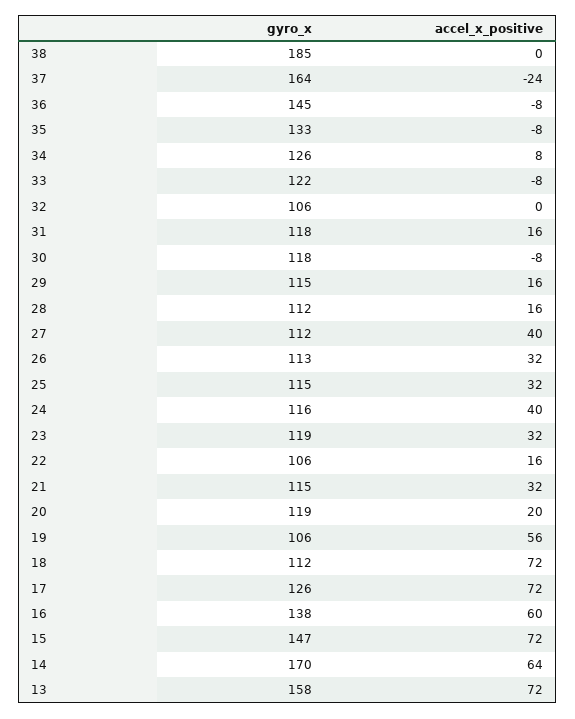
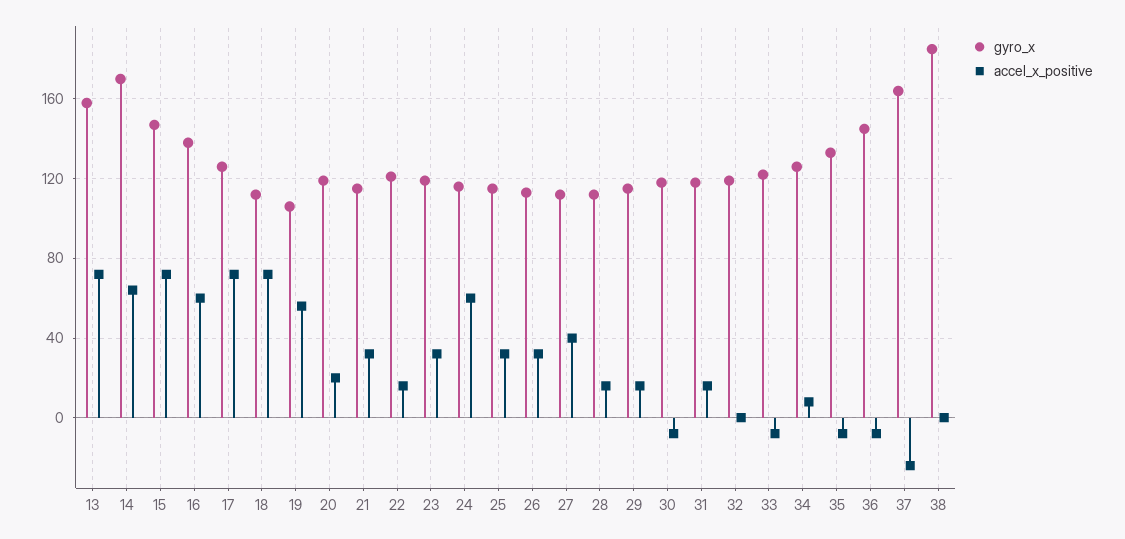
gyro_x, 32: 106 -> 120
accel_x_positive, 24: 40 -> 60
gyro_x, 22: 106 -> 120

